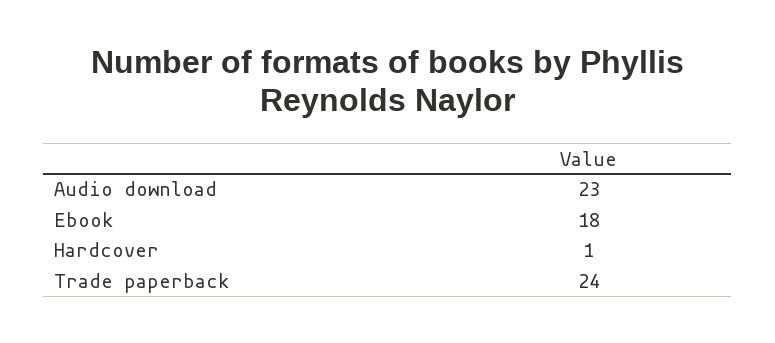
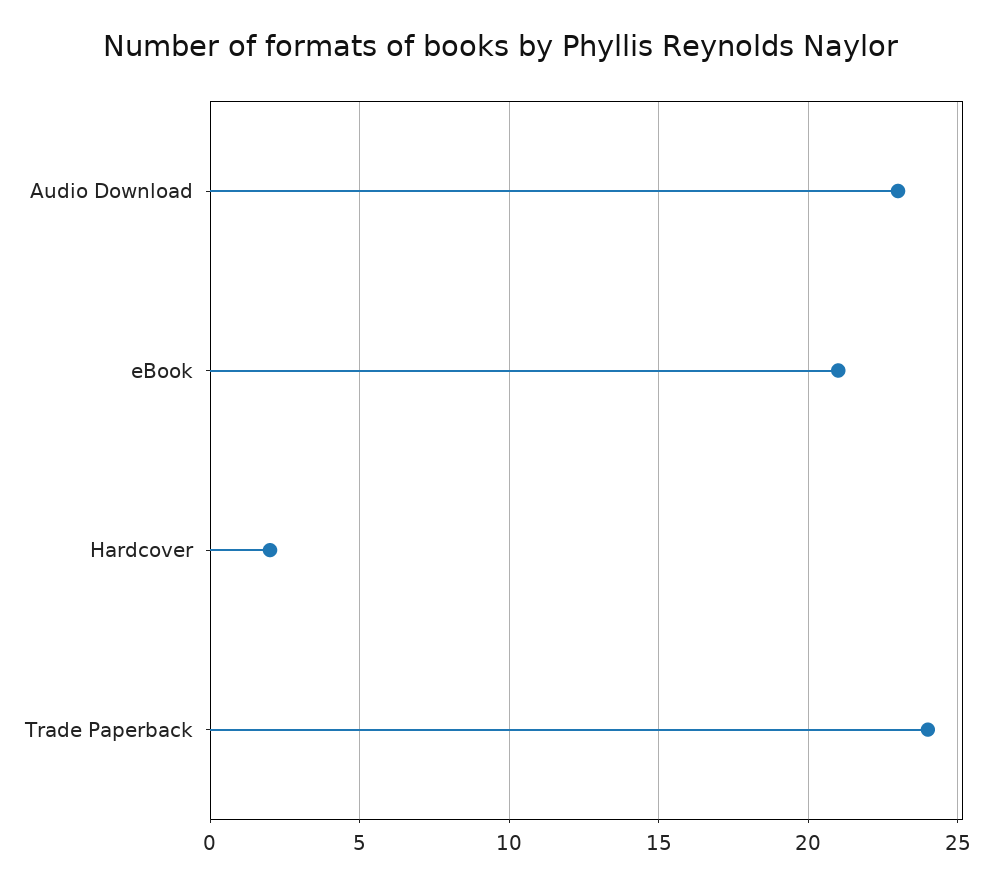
Ebook: 18 -> 21
Hardcover: 1 -> 2

